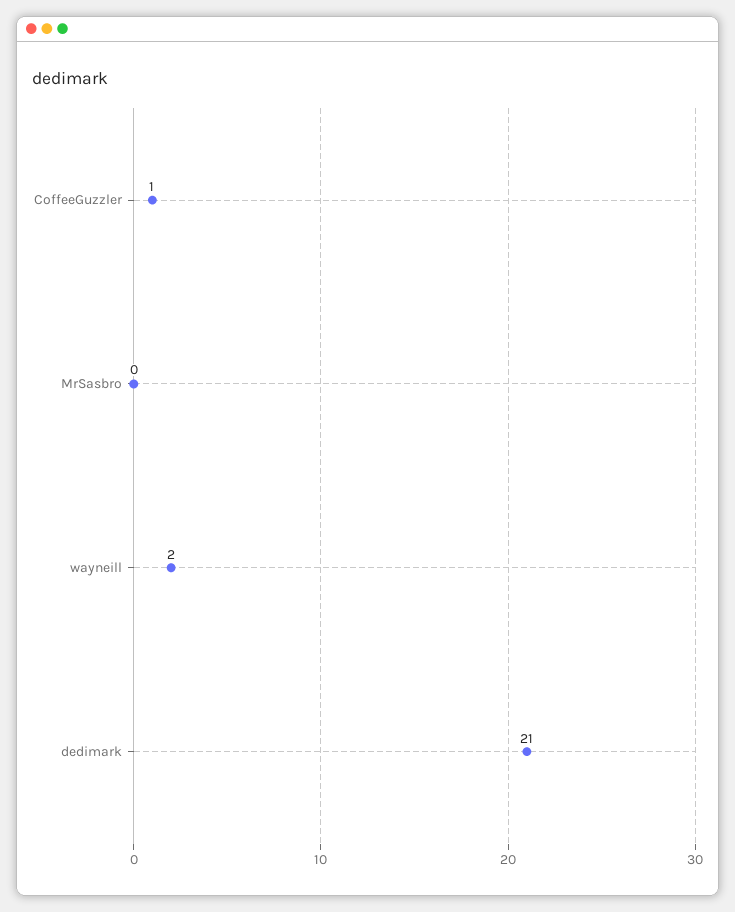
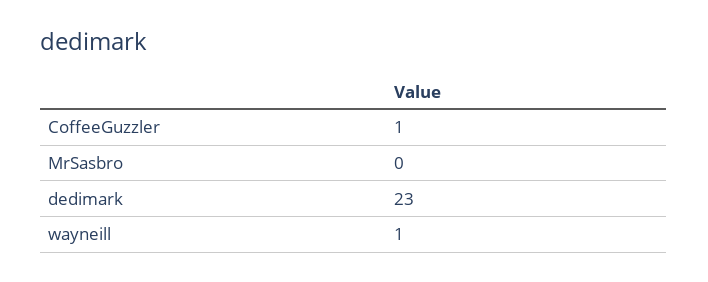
wayneill: 2 -> 1
dedimark: 21 -> 23

